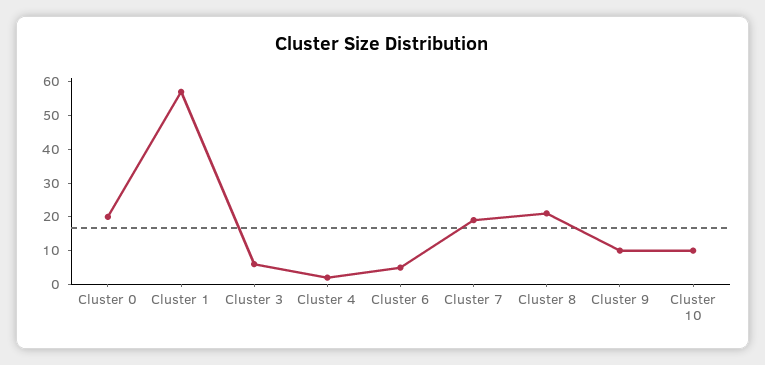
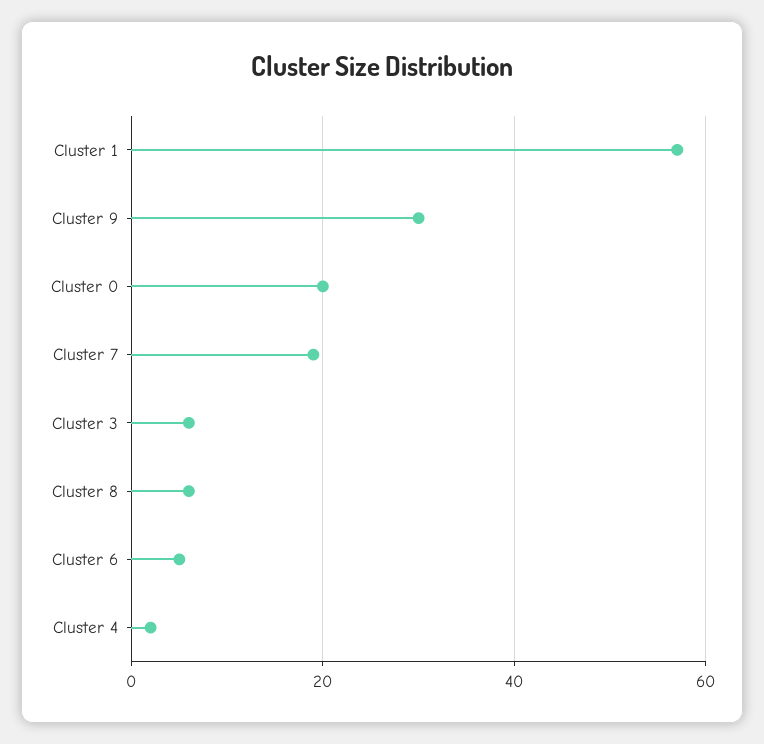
Cluster 8: 20 -> 5
Cluster 9: 10 -> 30
Cluster 10: 10 -> none

